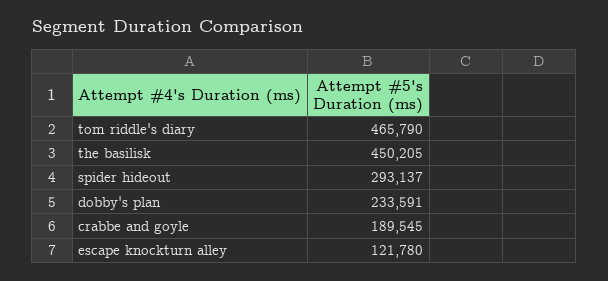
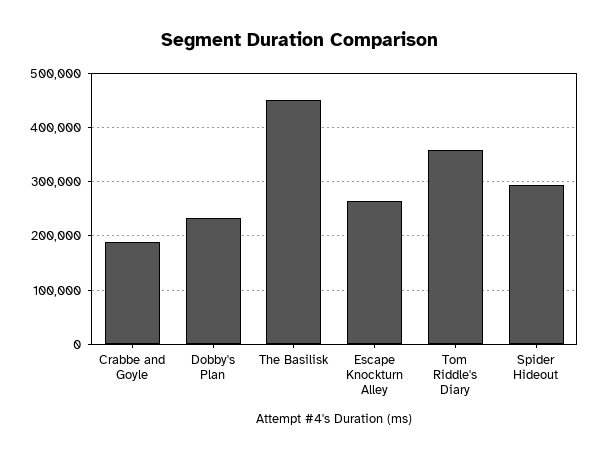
tom riddle's diary: 465790 -> 360000
escape knockturn alley: 121780 -> 260000

